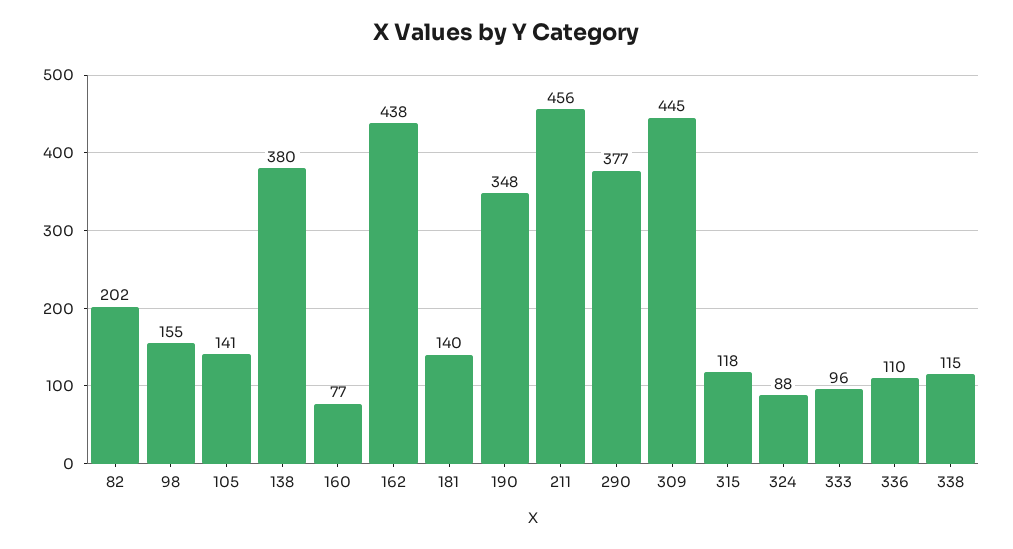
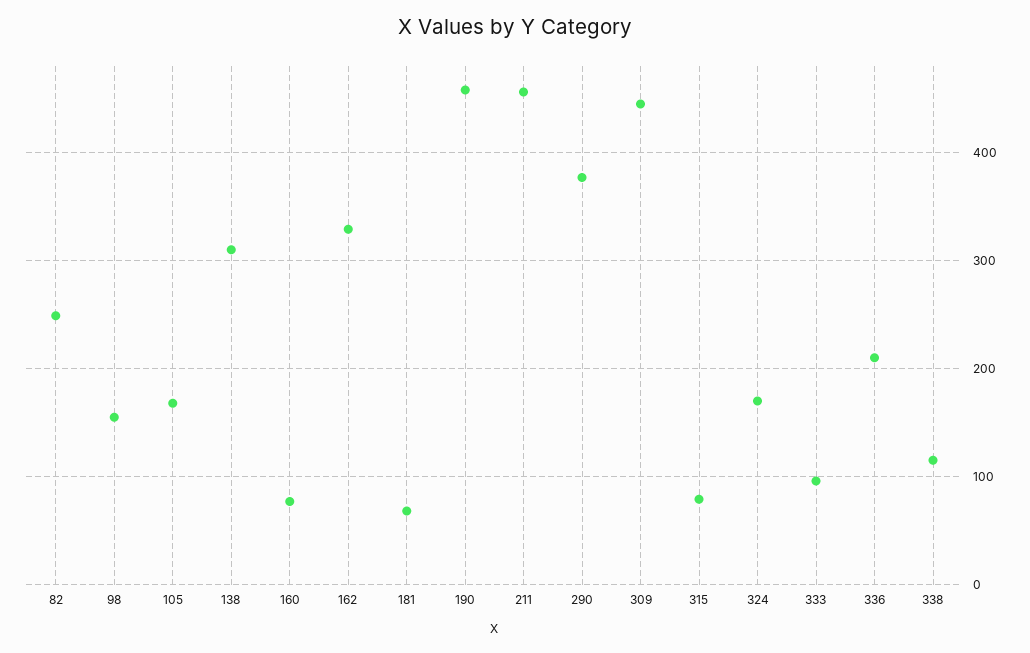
82: 202 -> 250
105: 141 -> 170
138: 380 -> 310
162: 438 -> 330
181: 140 -> 70
190: 348 -> 460
315: 118 -> 80
324: 88 -> 170
336: 110 -> 210

